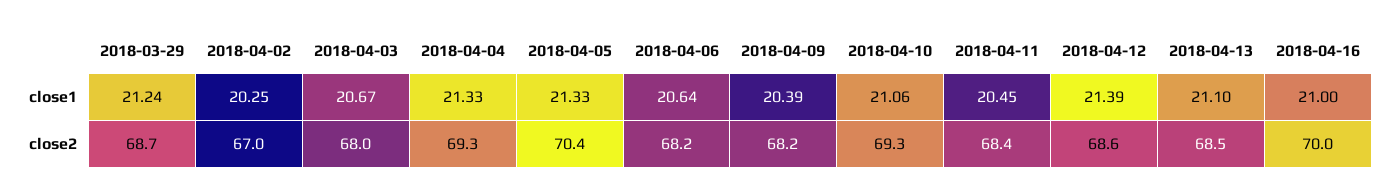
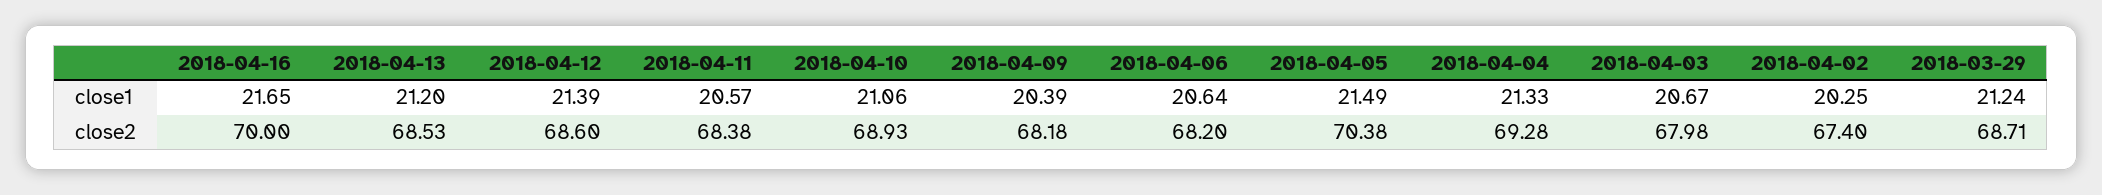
2018-04-05, close1: 21.33 -> 21.49
2018-04-11, close1: 20.45 -> 20.57
2018-04-13, close1: 21.1 -> 21.2
2018-04-16, close1: 21 -> 21.65
2018-04-02, close2: 67 -> 67.4
2018-04-10, close2: 69.3 -> 68.93

